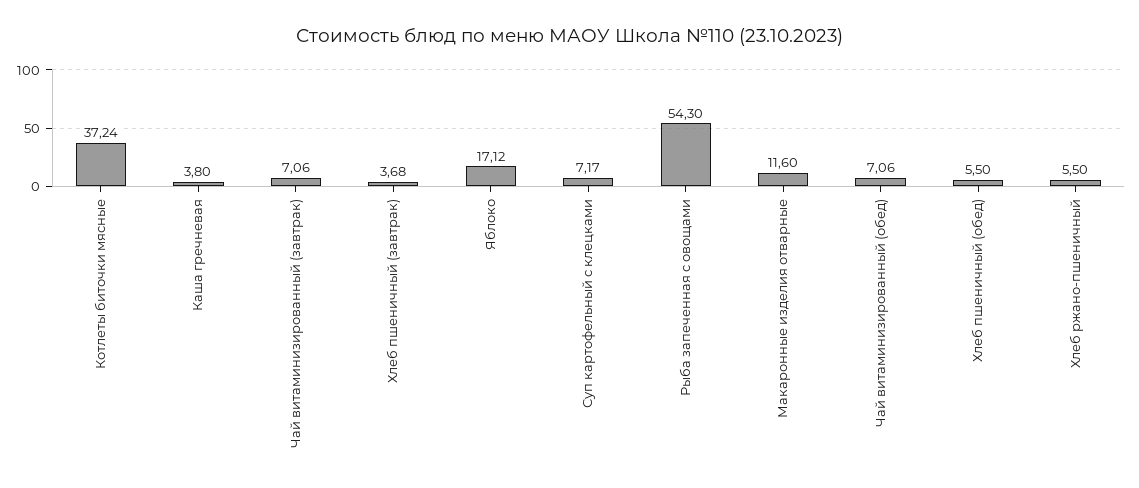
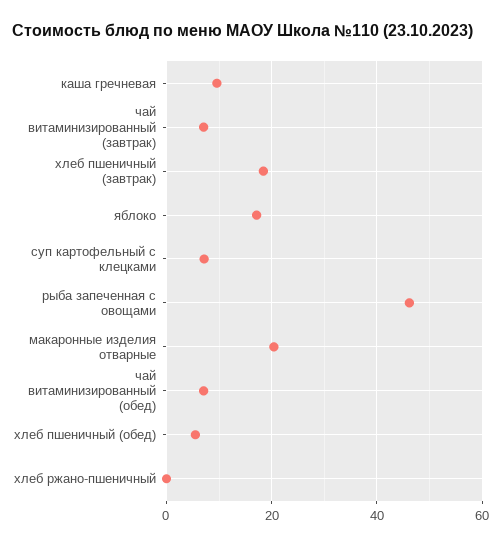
Котлеты биточки мясные: 37.24 -> none
Каша гречневая: 3.8 -> 10
Хлеб пшеничный (завтрак): 3.68 -> 18
Рыба запеченная с овощами: 54.3 -> 46
Макаронные изделия отварные: 11.6 -> 20
Хлеб ржано-пшеничный: 5.5 -> 0

